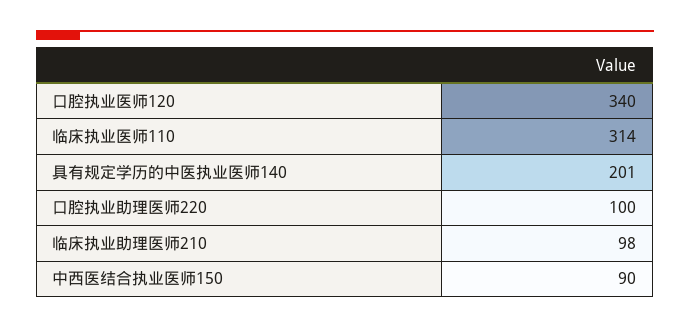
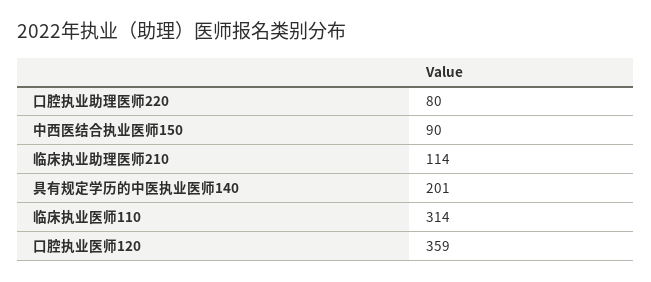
口腔执业医师120: 340 -> 359
口腔执业助理医师220: 100 -> 80
临床执业助理医师210: 98 -> 114

